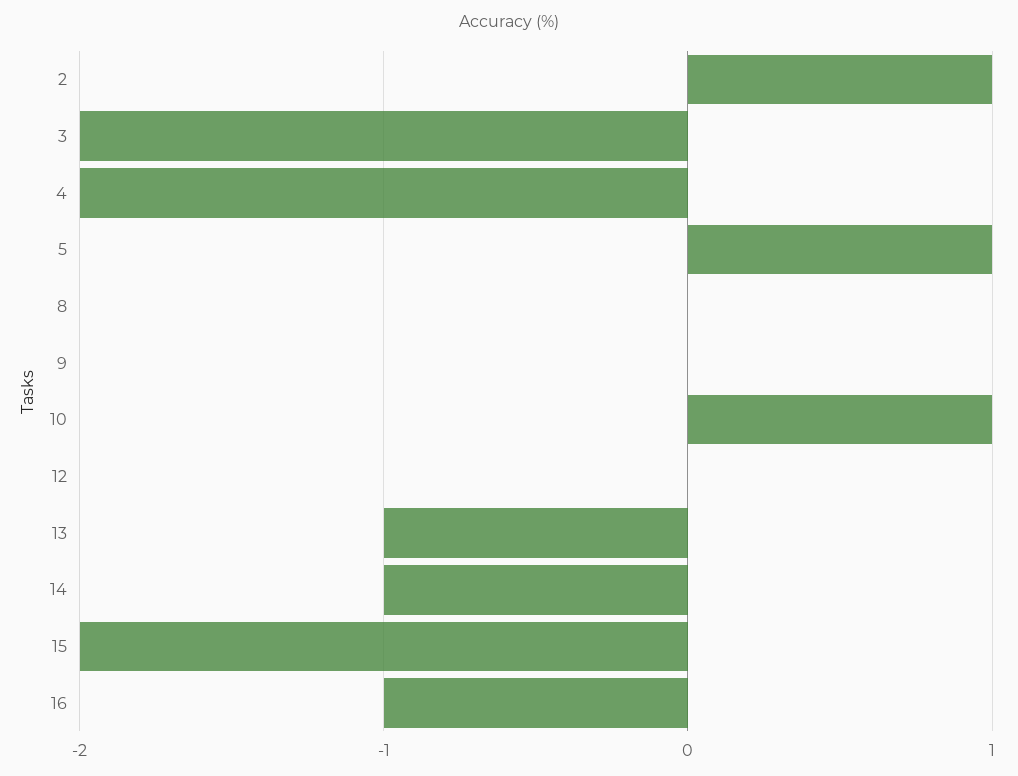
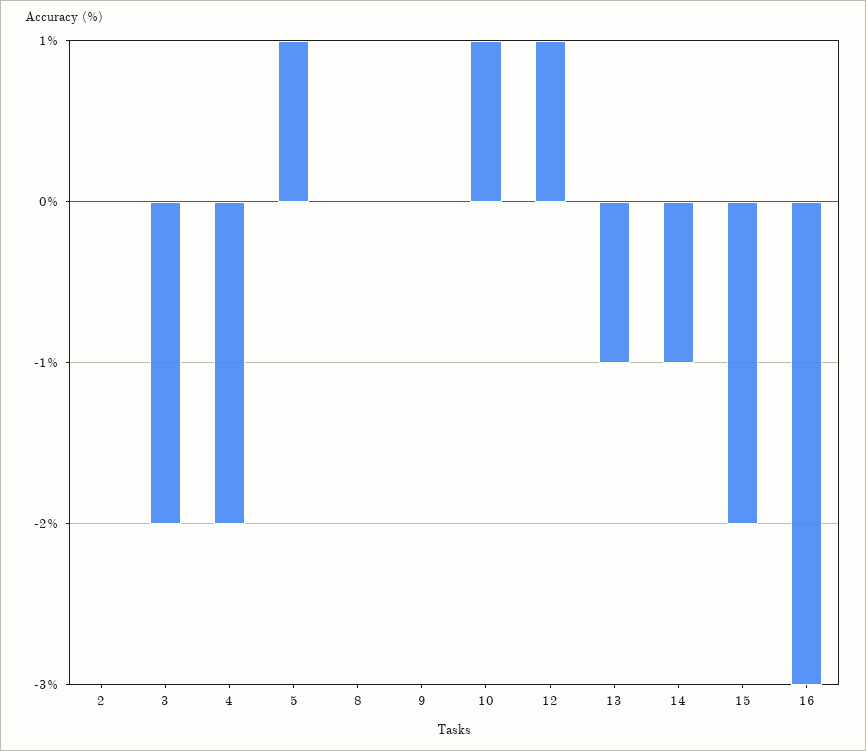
2: 1 -> 0
12: 0 -> 1
16: -1 -> -3

